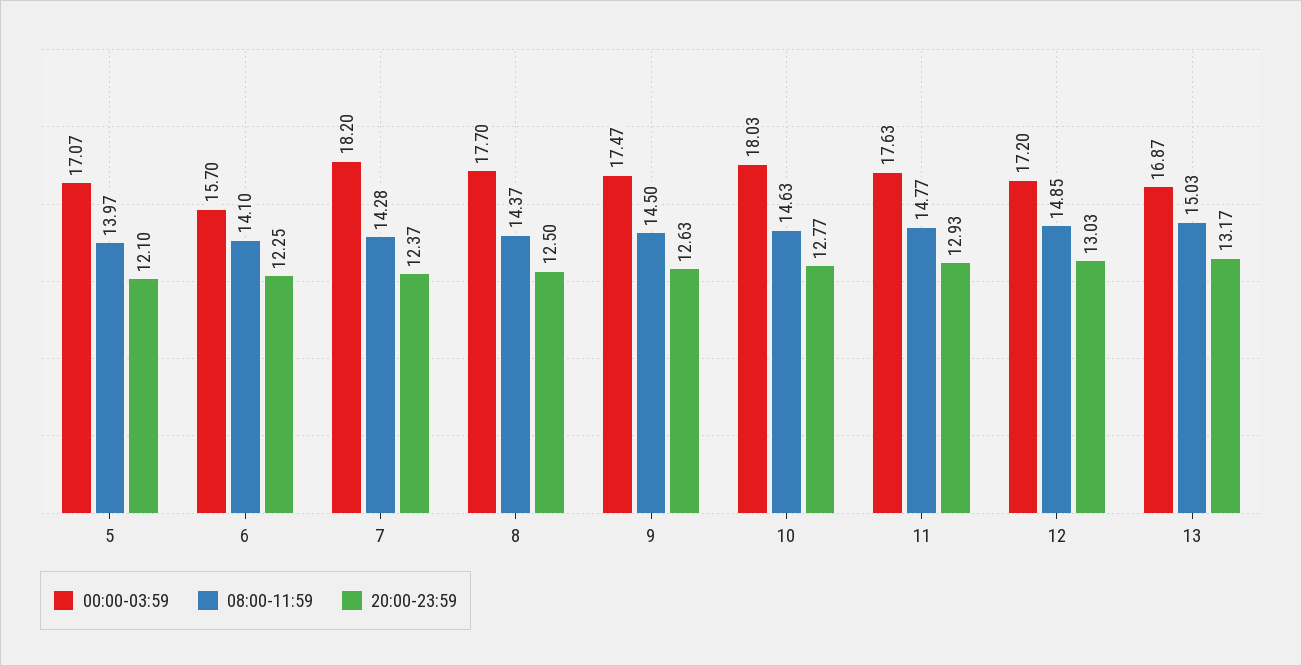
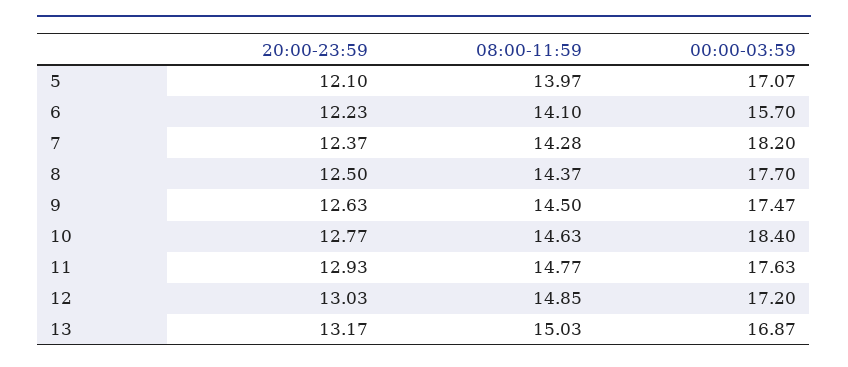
20:00-23:59, 6: 12.25 -> 12.23
00:00-03:59, 10: 18.03 -> 18.4

